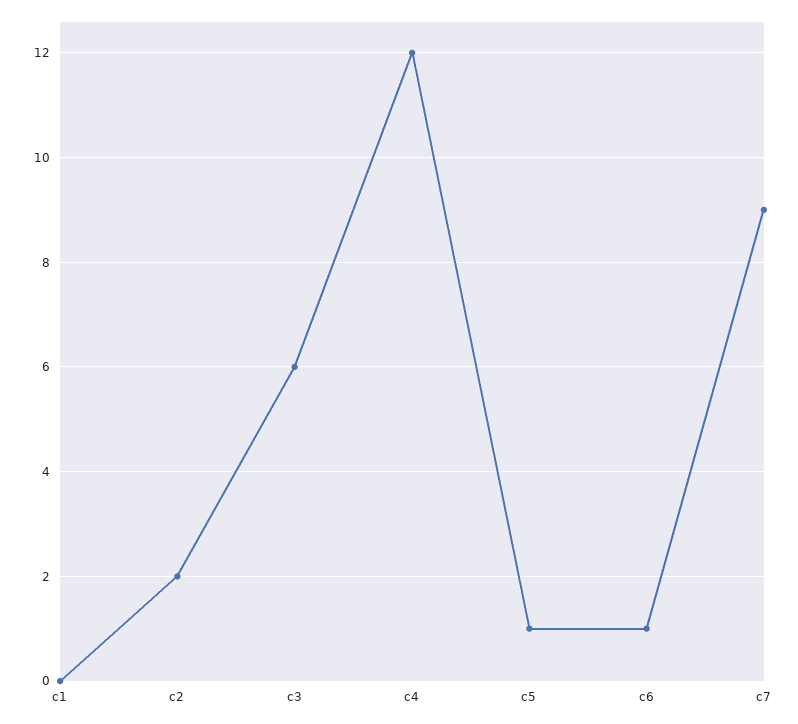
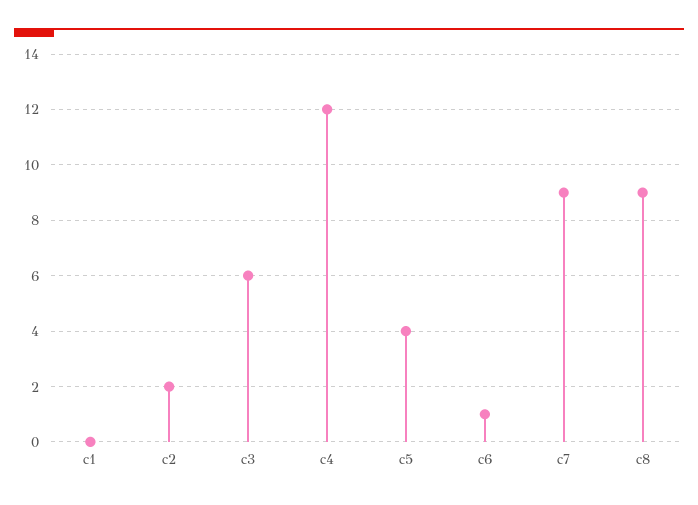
c5: 1 -> 4
c8: none -> 9

